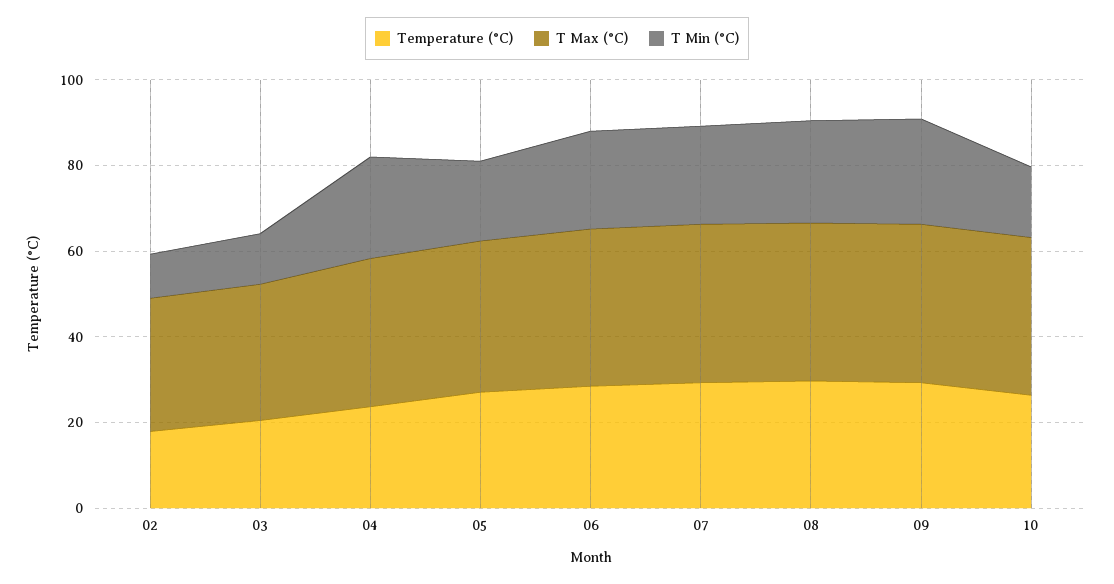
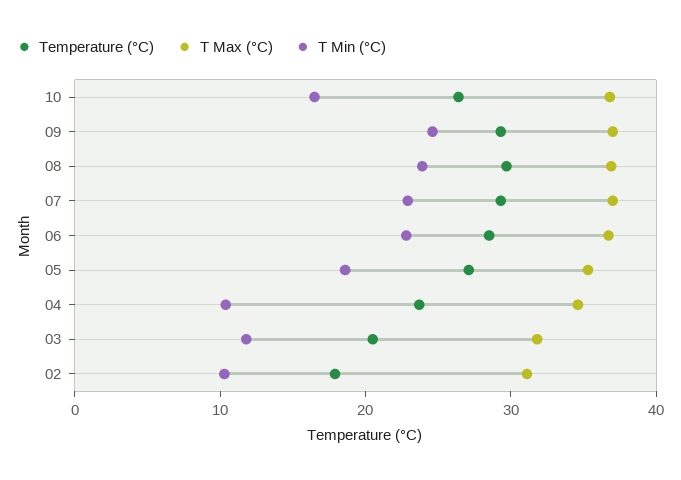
T Min (°C), 04: 25 -> 10

